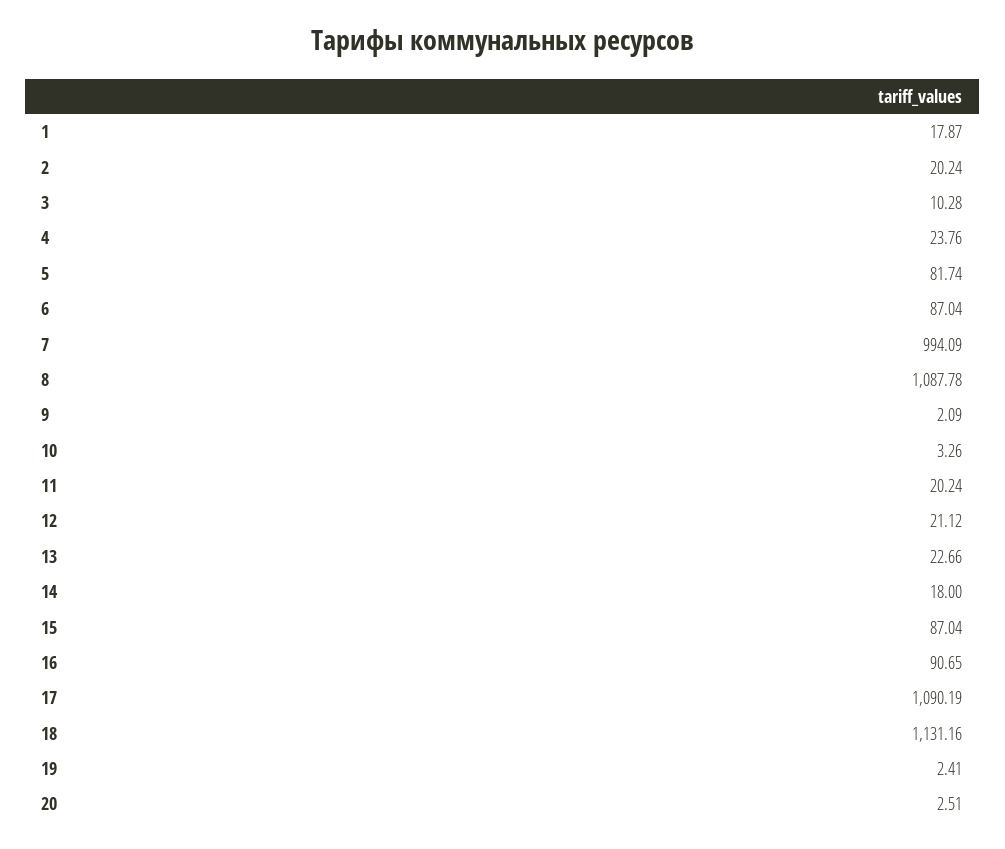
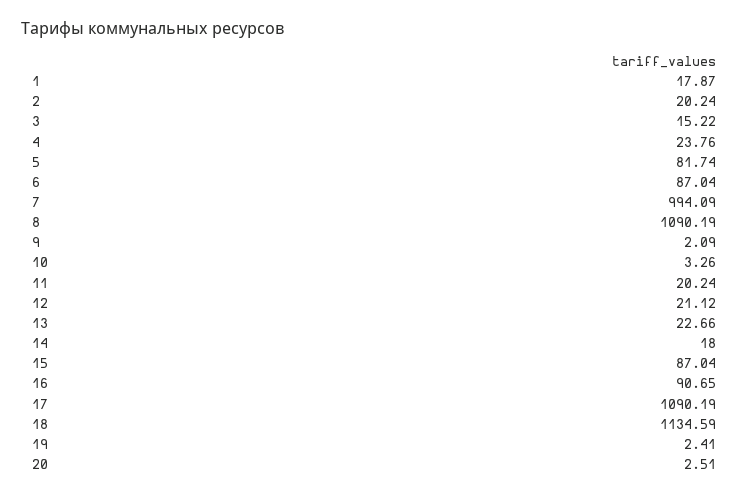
3: 10.28 -> 15.22
8: 1087.78 -> 1090.19
18: 1131.16 -> 1134.59

